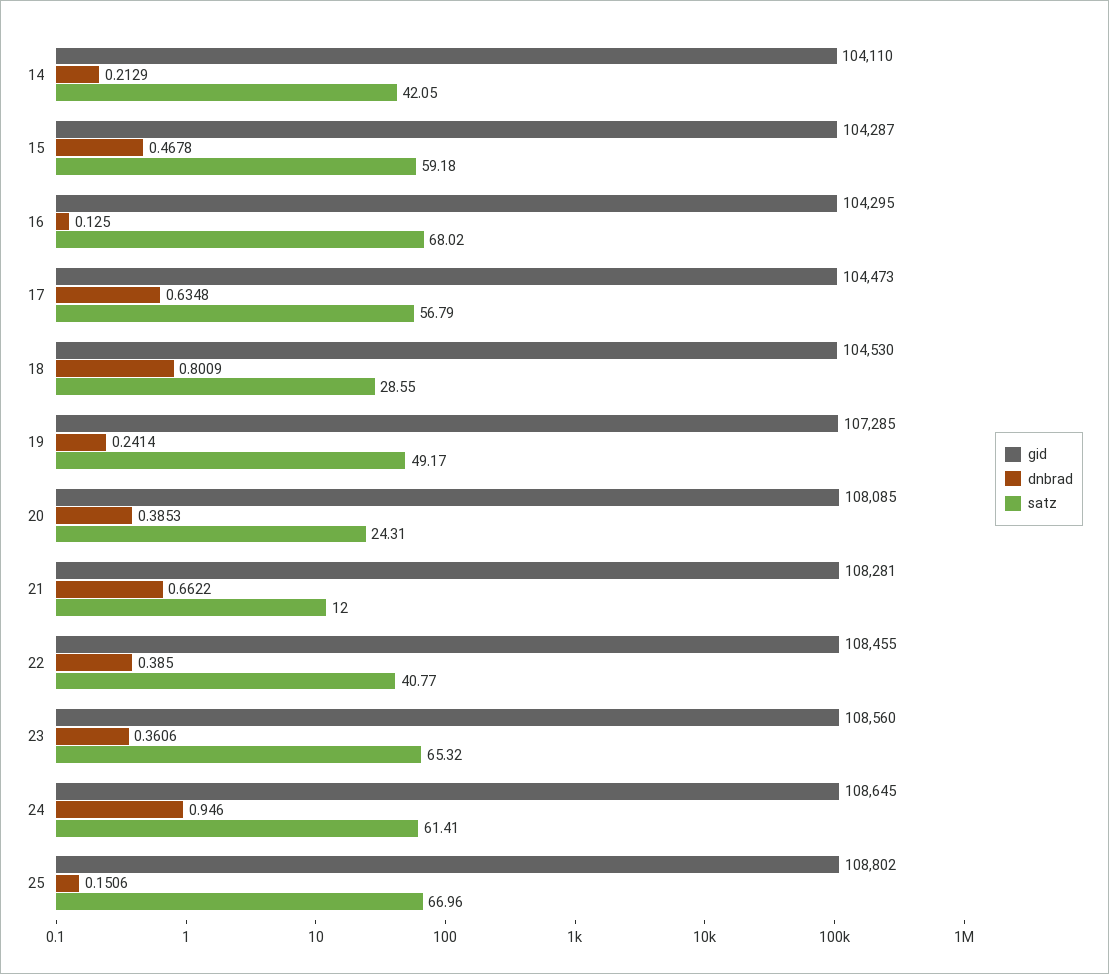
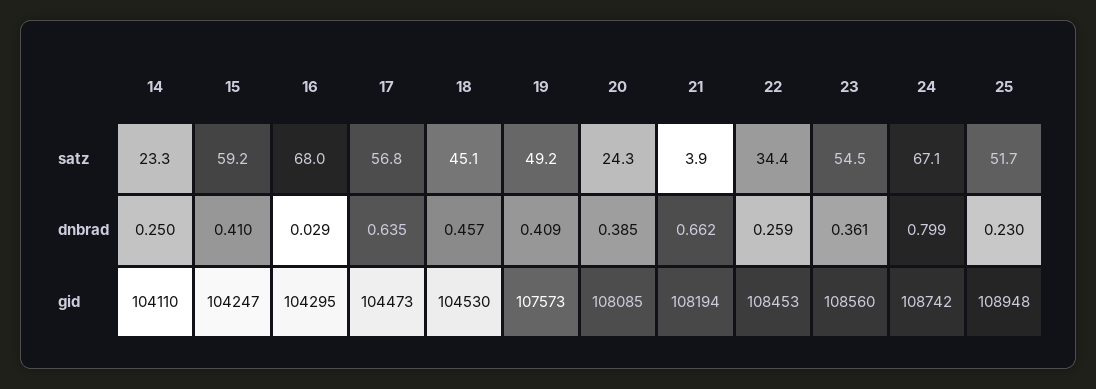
dnbrad, 14: 0.2129 -> 0.25
satz, 14: 42.05 -> 23.3
gid, 15: 104287 -> 104247
dnbrad, 15: 0.4678 -> 0.41
dnbrad, 16: 0.125 -> 0.029
dnbrad, 18: 0.8009 -> 0.457
satz, 18: 28.55 -> 45.1
gid, 19: 107285 -> 107573
dnbrad, 19: 0.2414 -> 0.409
gid, 21: 108281 -> 108194
satz, 21: 12 -> 3.9
gid, 22: 108455 -> 108453
dnbrad, 22: 0.385 -> 0.259
satz, 22: 40.77 -> 34.4
satz, 23: 65.32 -> 54.5
gid, 24: 108645 -> 108742
dnbrad, 24: 0.946 -> 0.799
satz, 24: 61.41 -> 67.1
gid, 25: 108802 -> 108948
dnbrad, 25: 0.1506 -> 0.23
satz, 25: 66.96 -> 51.7

